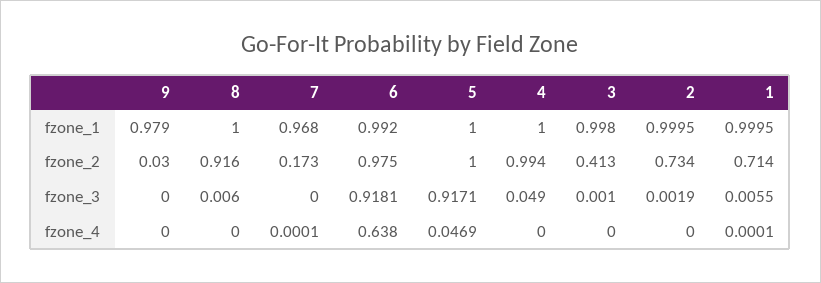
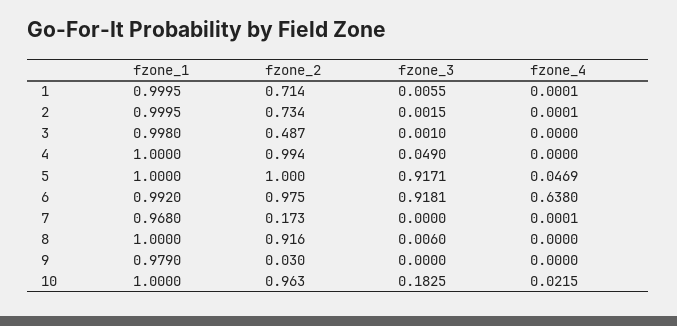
3, fzone_2: 0.413 -> 0.487
2, fzone_3: 0.0019 -> 0.0015
2, fzone_4: 0 -> 0.0001
10, fzone_1: none -> 1
10, fzone_2: none -> 0.963
10, fzone_3: none -> 0.1825
10, fzone_4: none -> 0.0215

